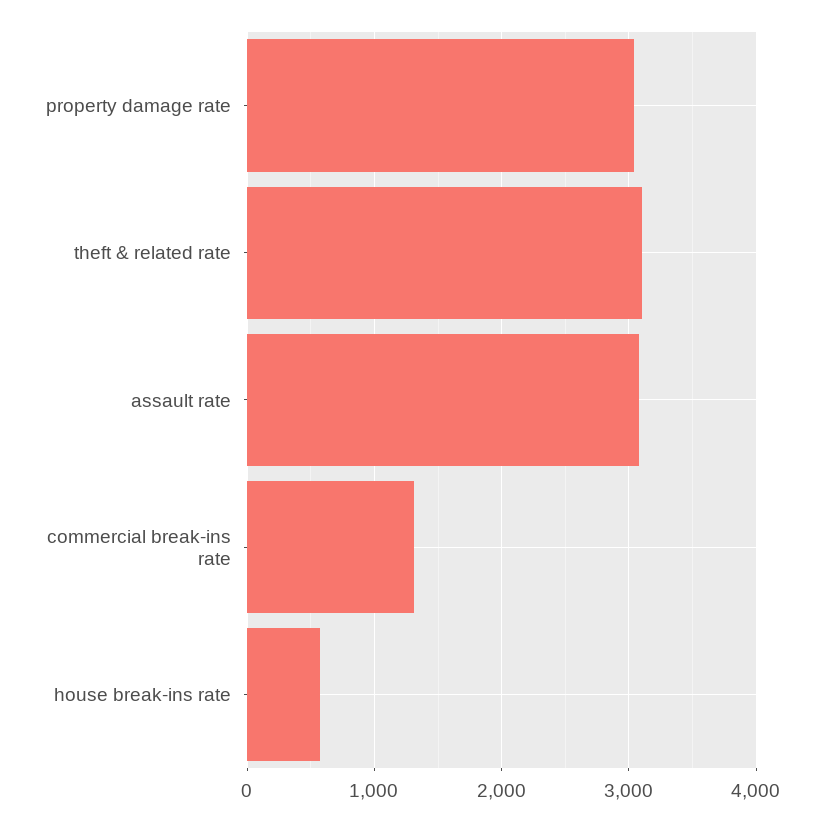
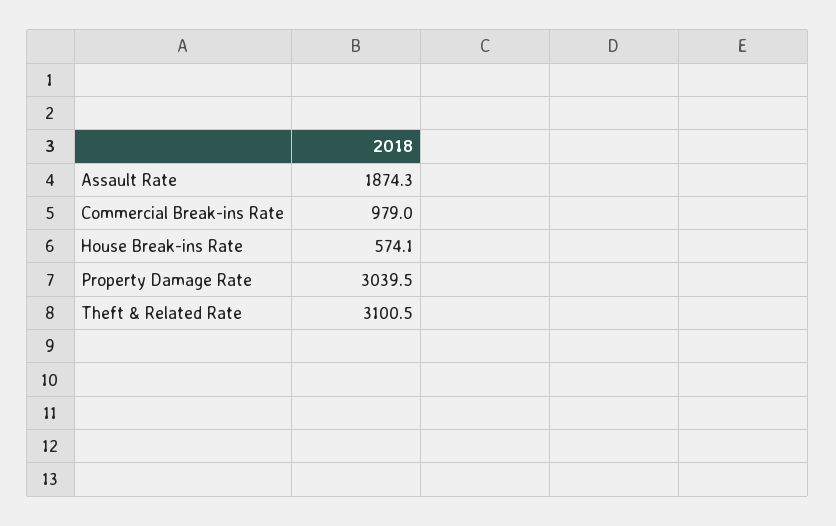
assault rate: 3100 -> 1874.3
commercial break-ins rate: 1300 -> 979

